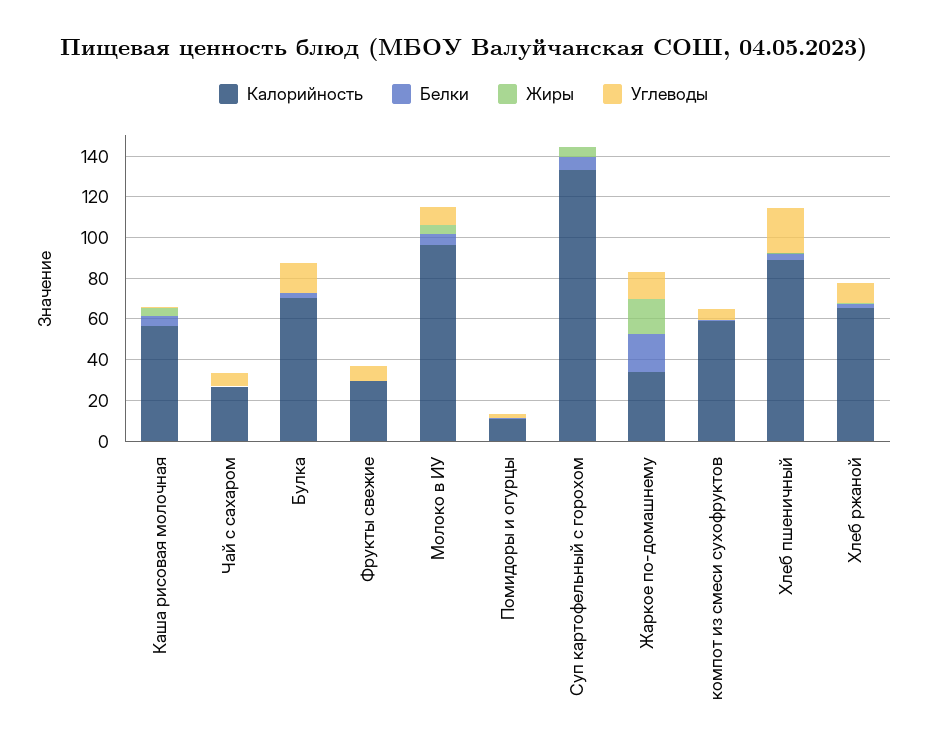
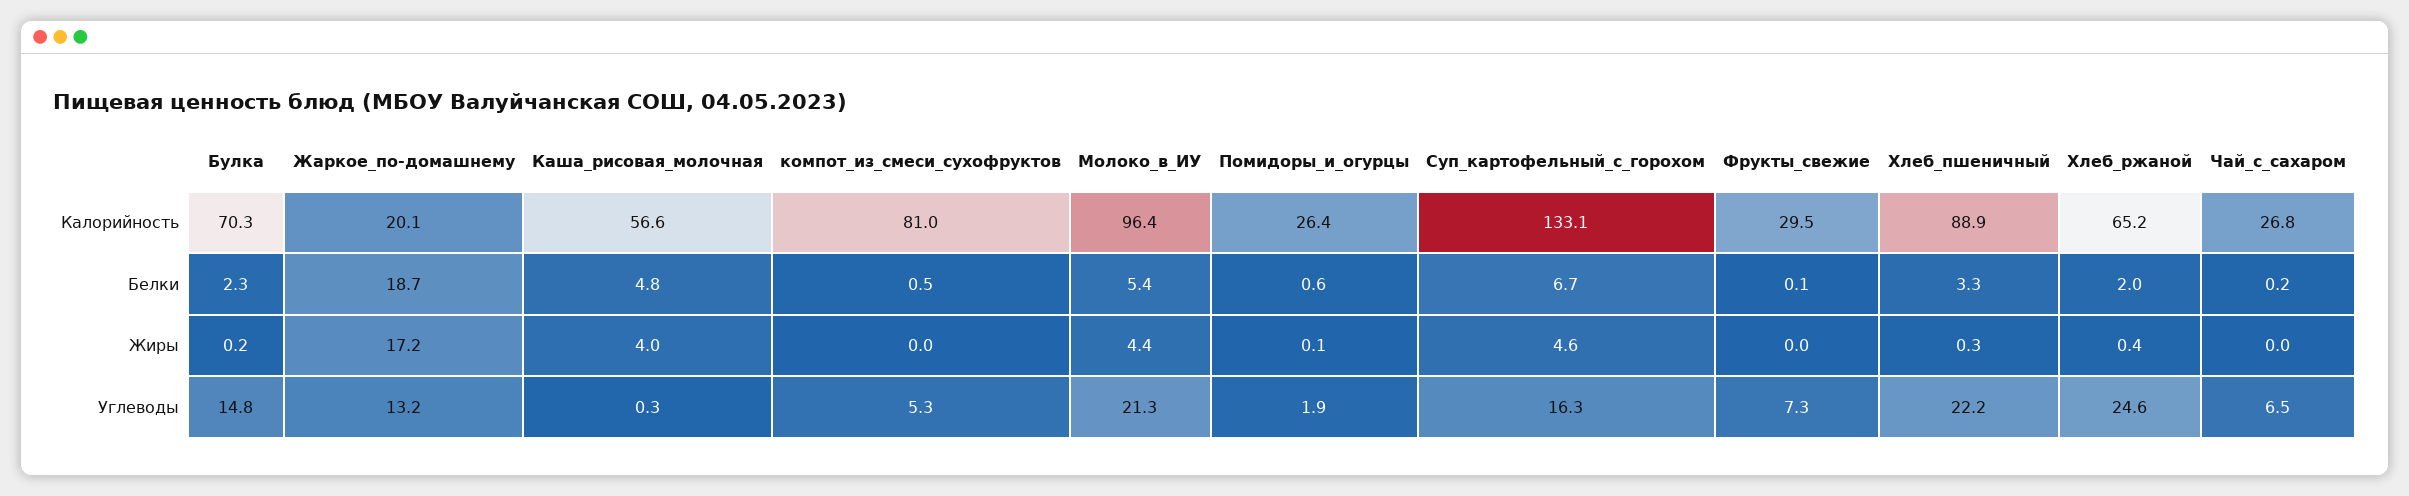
Углеводы, Молоко в ИУ: 10 -> 21.3
Калорийность, Помидоры и огурцы: 10 -> 26.4
Углеводы, Суп картофельный с горохом: 0 -> 16.3
Калорийность, Жаркое по-домашнему: 35 -> 20.1
Калорийность, компот из смеси сухофруктов: 60 -> 81
Углеводы, Хлеб ржаной: 10 -> 24.6

